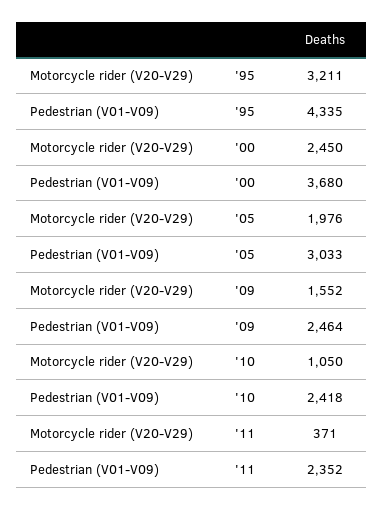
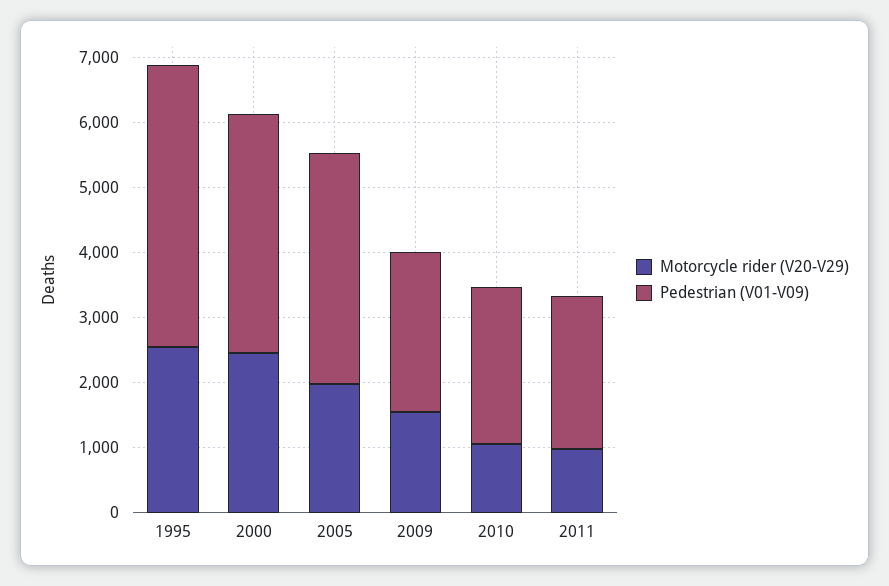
Motorcycle rider (V20-V29), '95: 3211 -> 2600
Pedestrian (V01-V09), '05: 3033 -> 3600
Motorcycle rider (V20-V29), '11: 371 -> 1000

